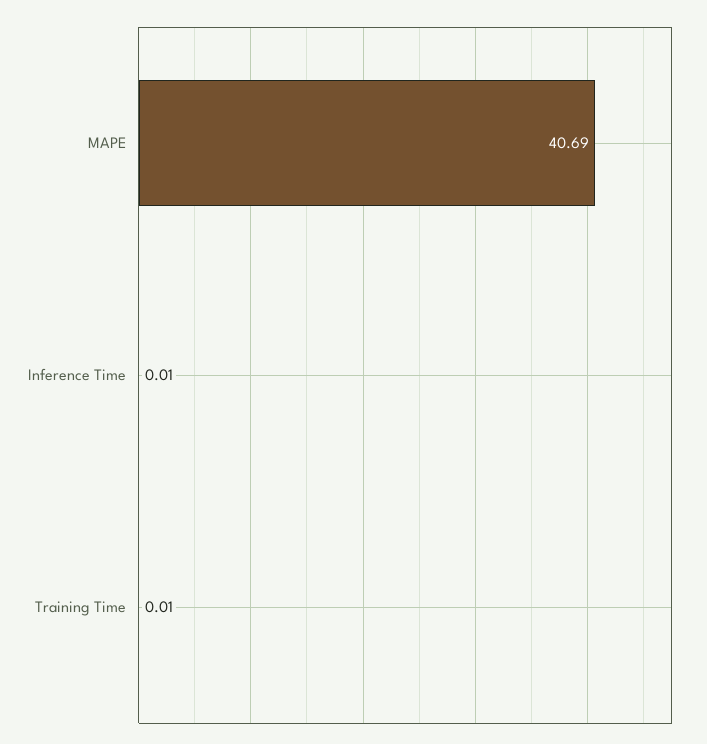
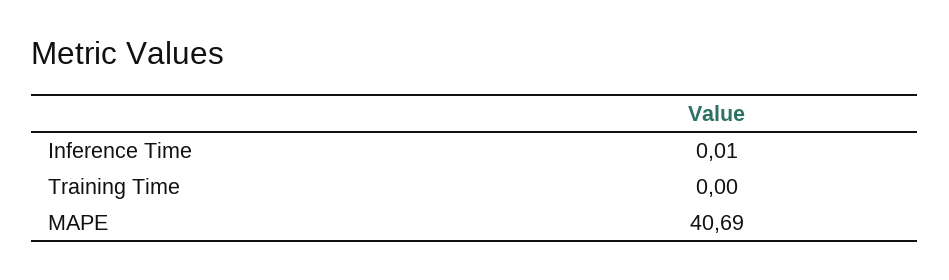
Training Time: 0.01 -> 0

